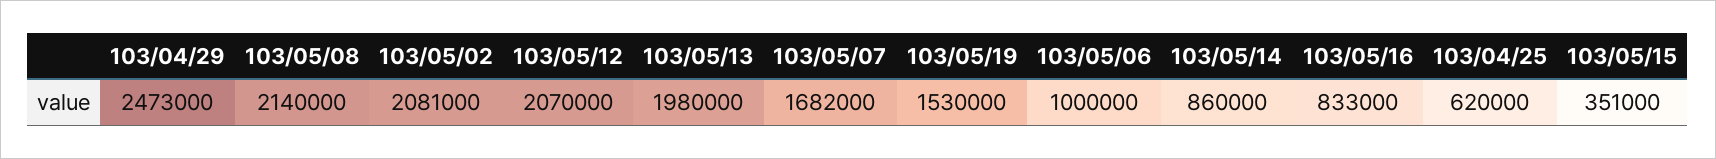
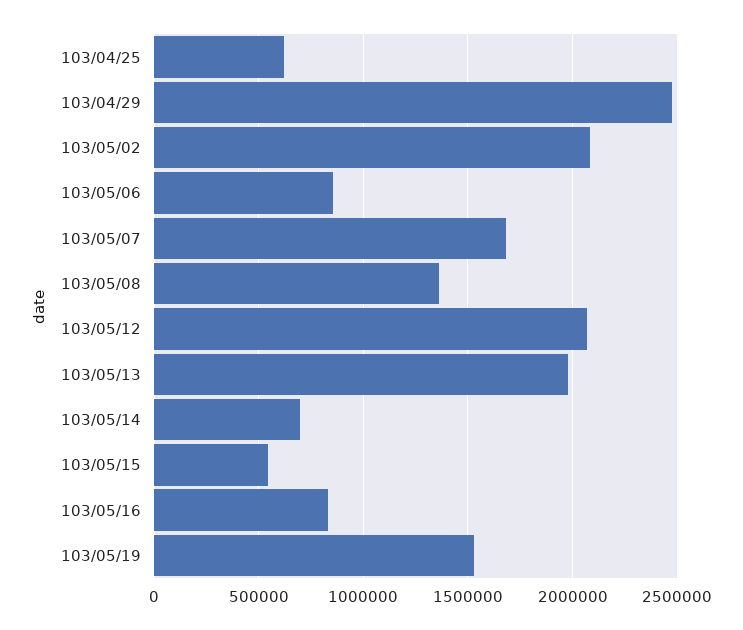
103/05/08: 2140000 -> 1350000
103/05/06: 1000000 -> 850000
103/05/14: 860000 -> 700000
103/05/15: 351000 -> 550000

